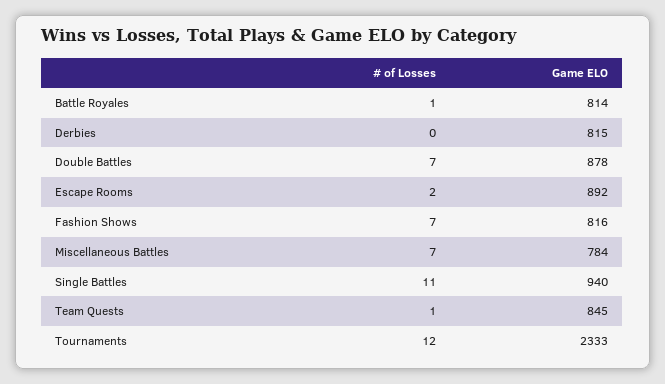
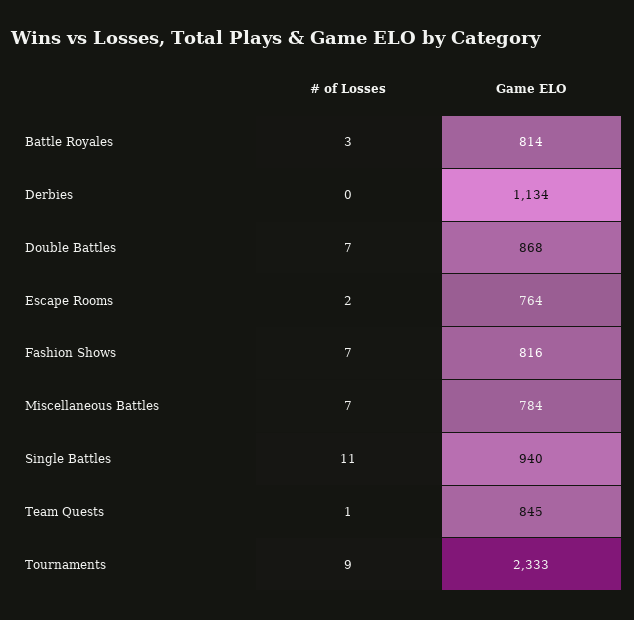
# of Losses, Battle Royales: 1 -> 3
Game ELO, Derbies: 815 -> 1134
Game ELO, Double Battles: 878 -> 868
Game ELO, Escape Rooms: 892 -> 764
# of Losses, Tournaments: 12 -> 9

